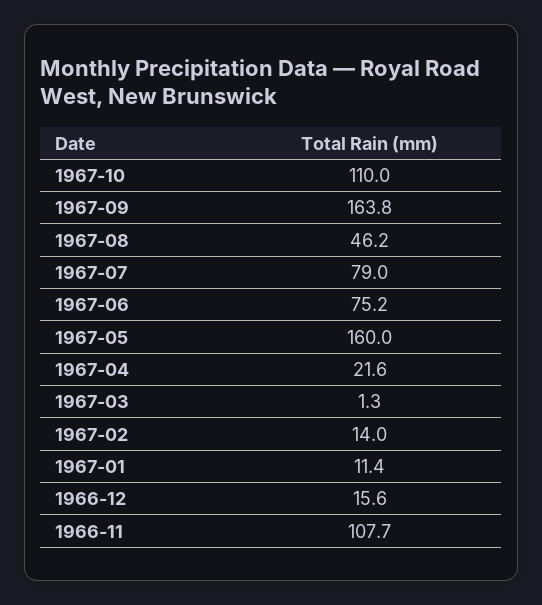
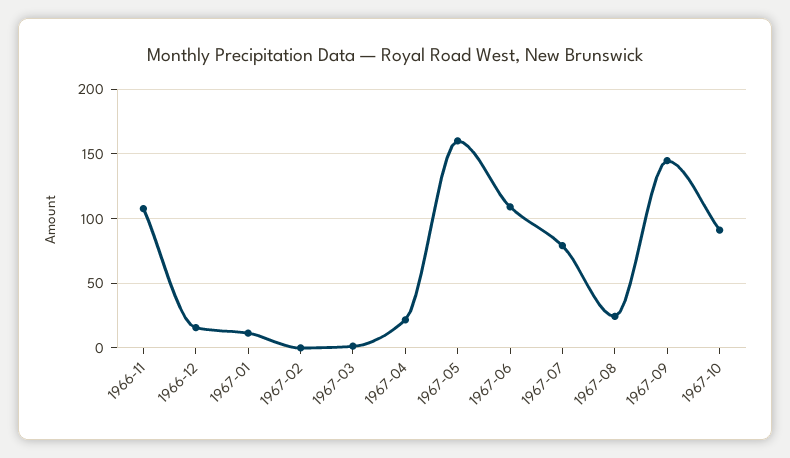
1967-10: 110 -> 90
1967-09: 163.8 -> 145
1967-08: 46.2 -> 25
1967-06: 75.2 -> 110
1967-02: 14 -> 0

